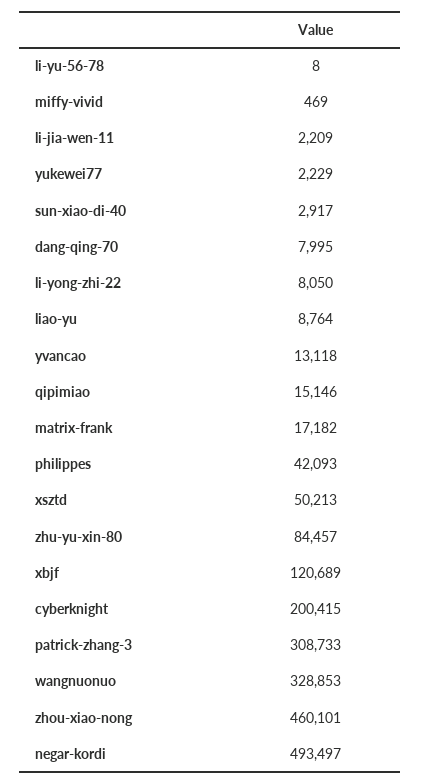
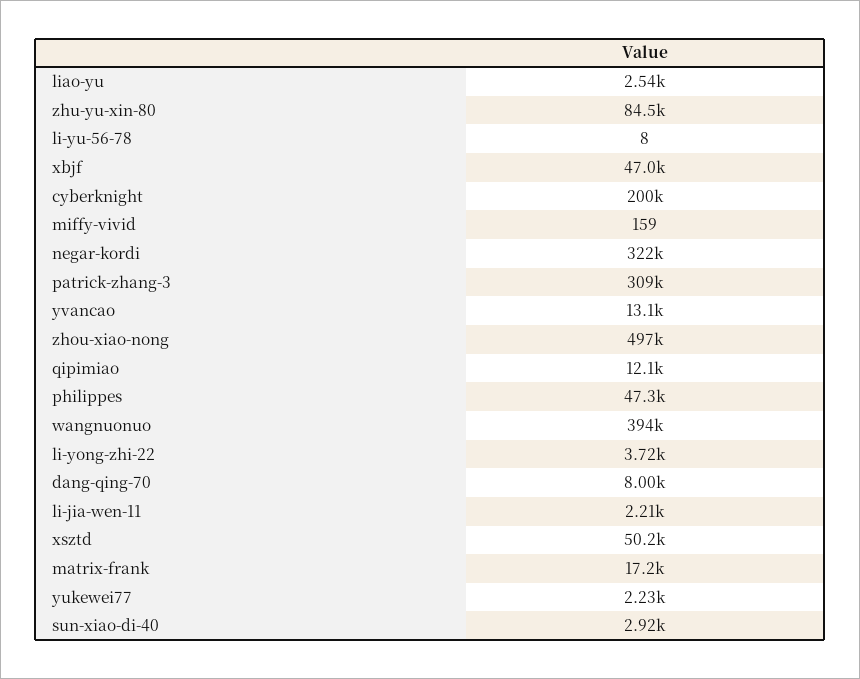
miffy-vivid: 469 -> 159
li-yong-zhi-22: 8050 -> 3720
liao-yu: 8764 -> 2540
qipimiao: 15146 -> 12100
philippes: 42093 -> 47300
xbjf: 120689 -> 47000
wangnuonuo: 328853 -> 394000
zhou-xiao-nong: 460101 -> 497000
negar-kordi: 493497 -> 322000

